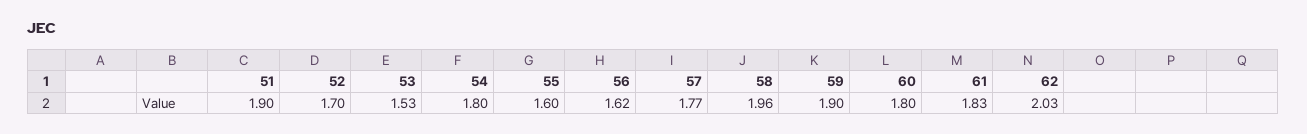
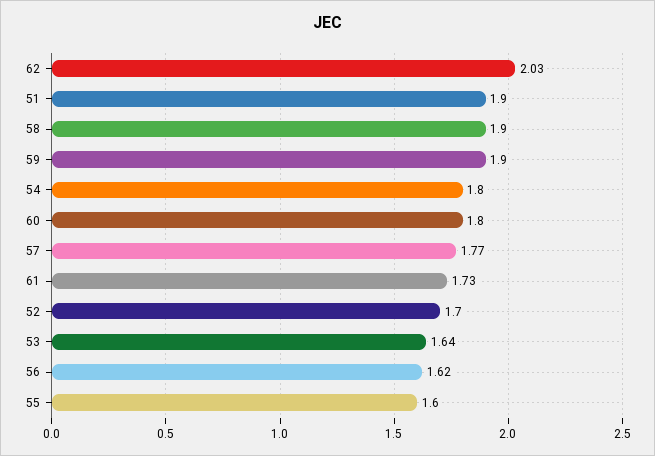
53: 1.53 -> 1.64
58: 1.96 -> 1.9
61: 1.83 -> 1.73

